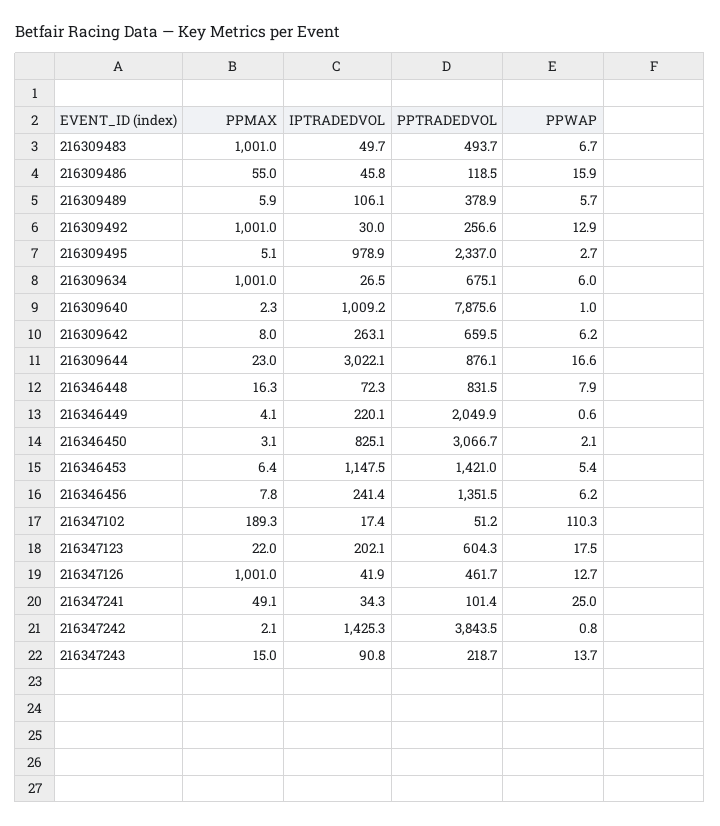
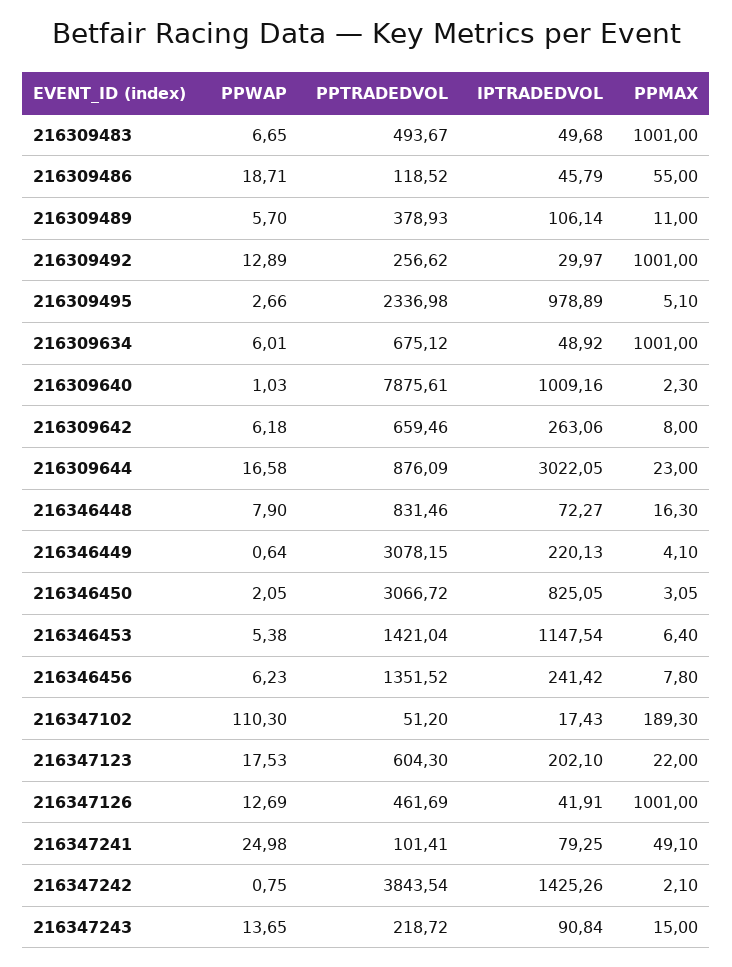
PPWAP, 216309486: 15.9 -> 18.71
PPMAX, 216309489: 5.9 -> 11
IPTRADEDVOL, 216309634: 26.5 -> 48.92
PPTRADEDVOL, 216346449: 2049.9 -> 3078.15
IPTRADEDVOL, 216347241: 34.3 -> 79.25

